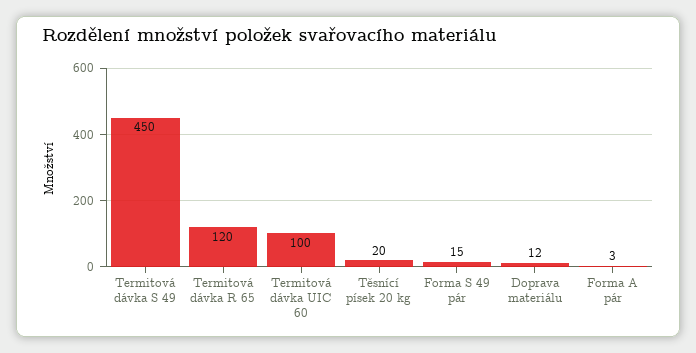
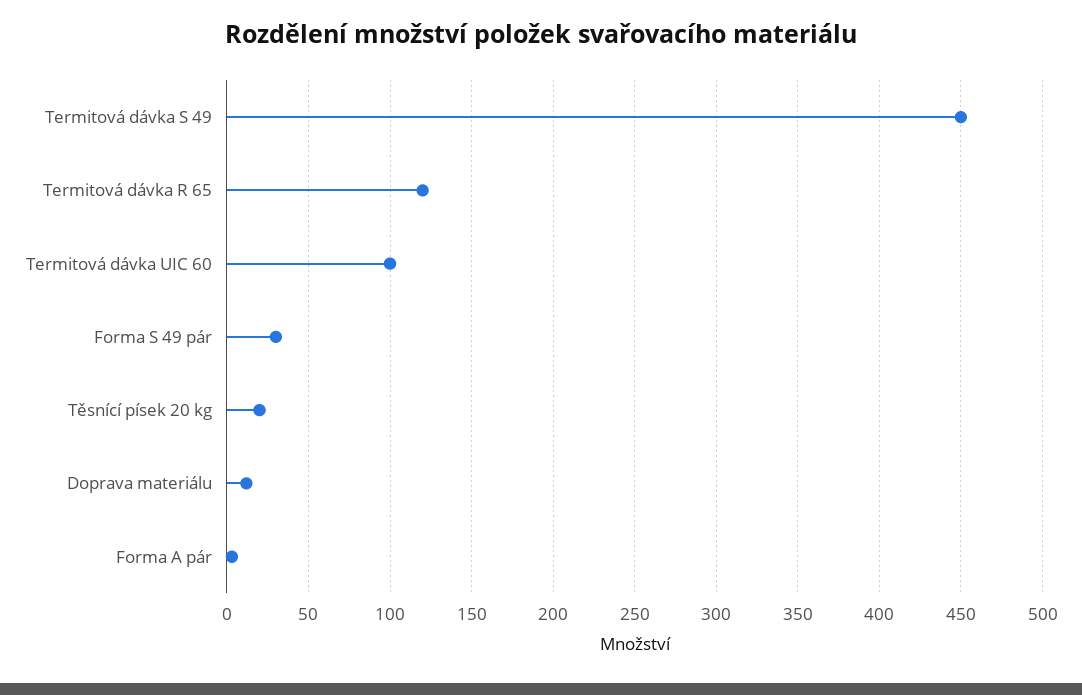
Forma S 49 pár: 15 -> 30

